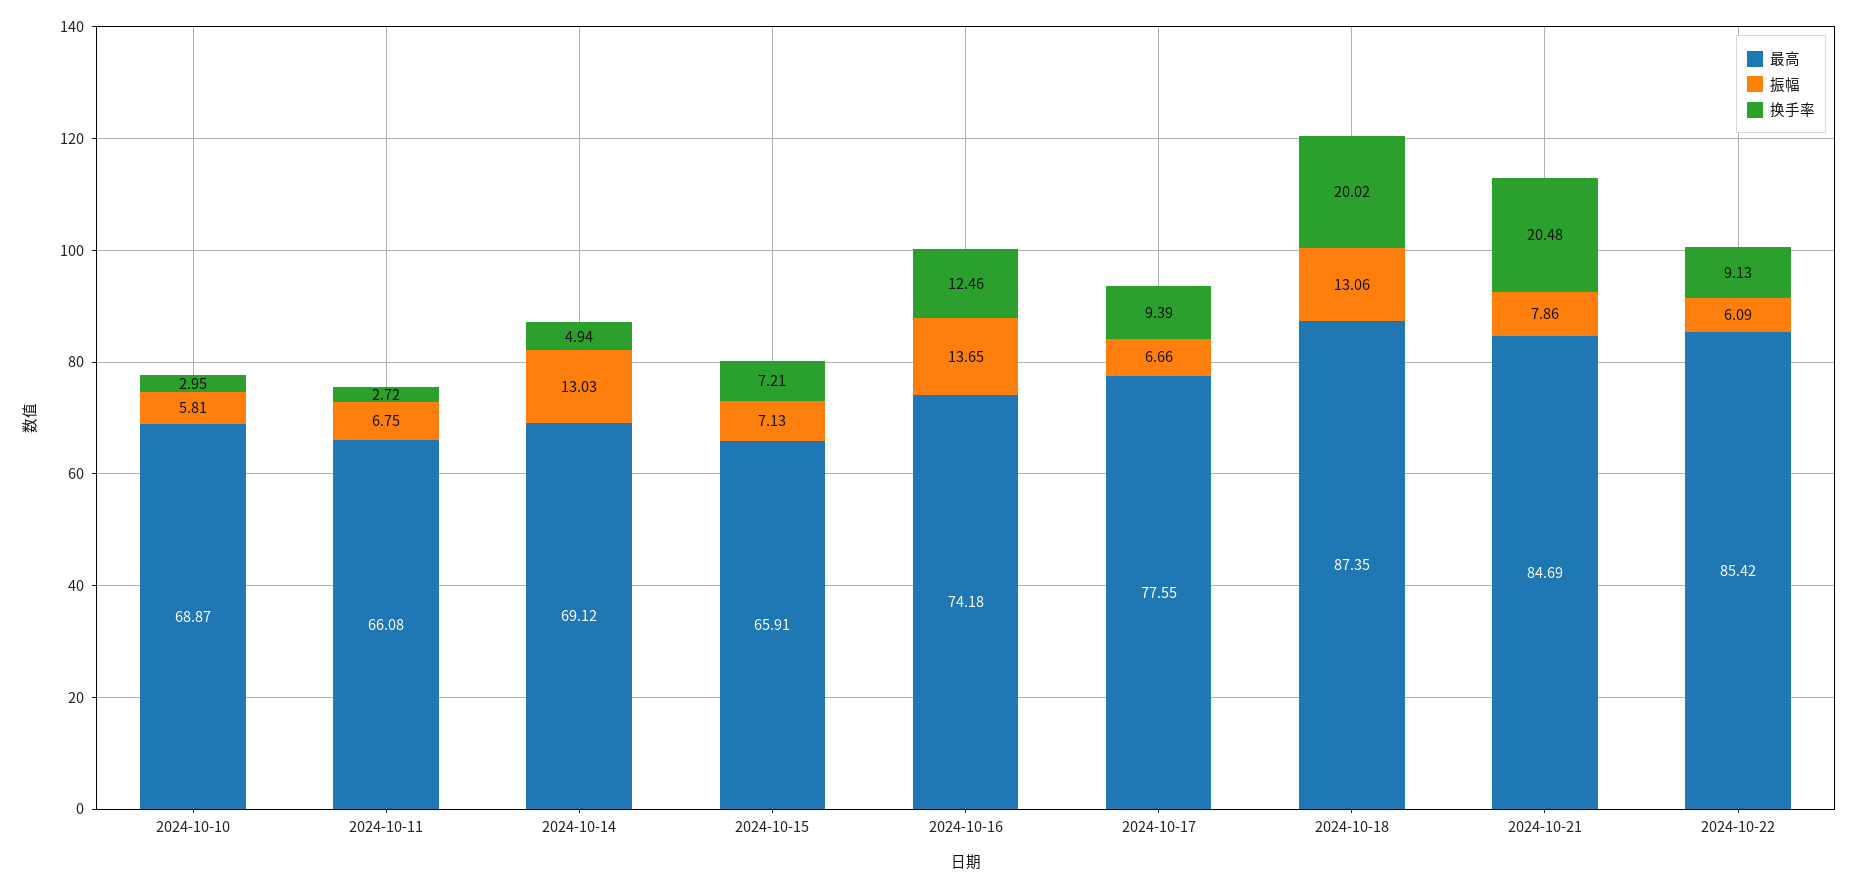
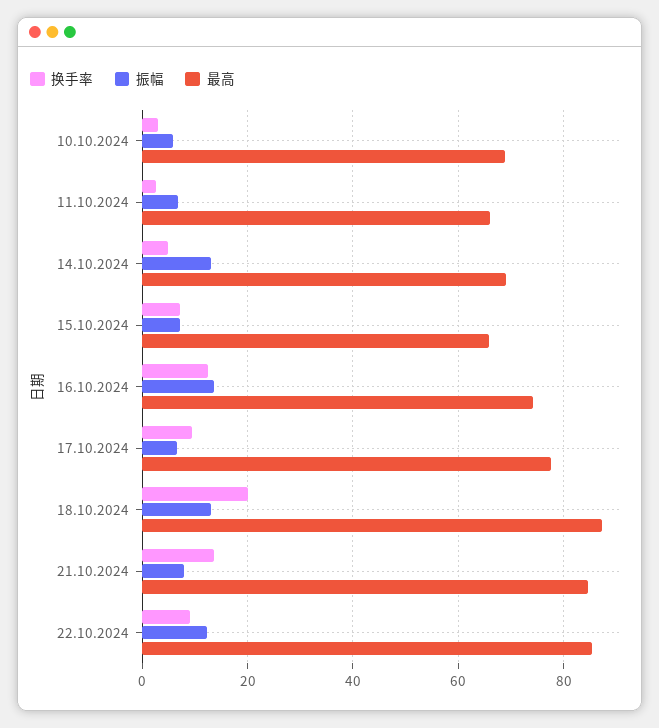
换手率, 2024-10-21: 20.48 -> 14
振幅, 2024-10-22: 6.09 -> 12

